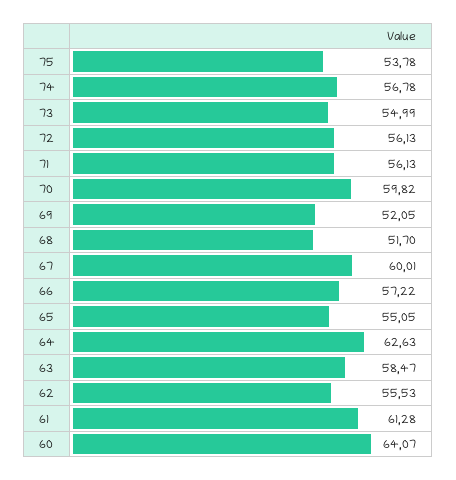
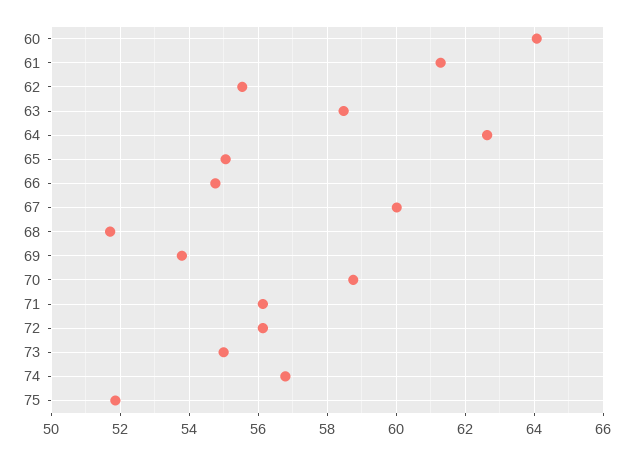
75: 53.78 -> 51.8
70: 59.82 -> 58.8
69: 52.05 -> 53.8
66: 57.22 -> 54.8

